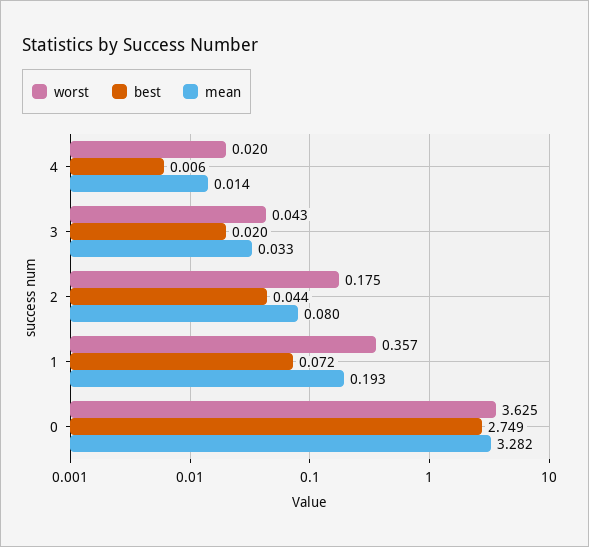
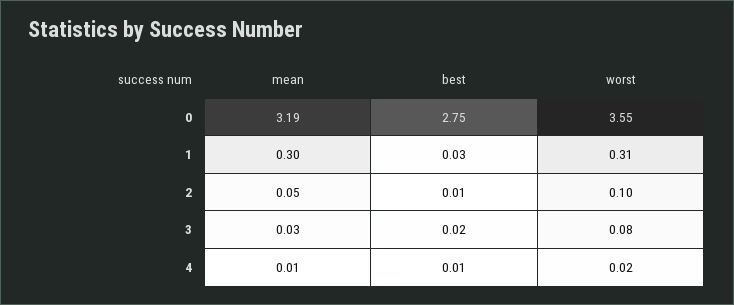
worst, 3: 0.043 -> 0.08
worst, 2: 0.175 -> 0.1
best, 2: 0.044 -> 0.01
mean, 2: 0.08 -> 0.05
worst, 1: 0.357 -> 0.31
best, 1: 0.072 -> 0.03
mean, 1: 0.193 -> 0.3
worst, 0: 3.625 -> 3.55
mean, 0: 3.282 -> 3.19

